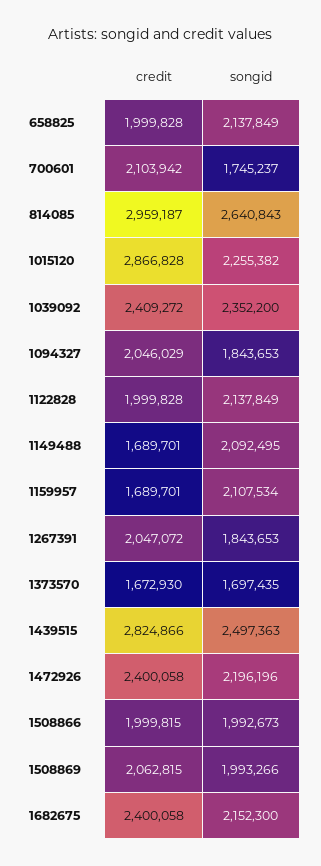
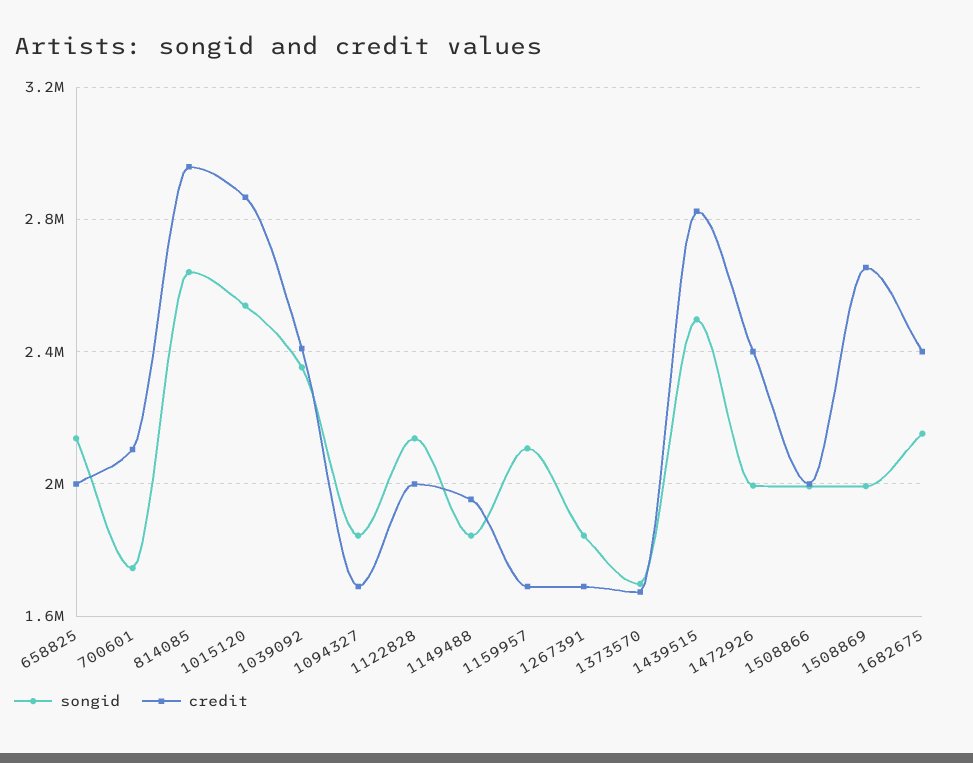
songid, 1015120: 2255382 -> 2550000
credit, 1094327: 2046029 -> 1700000
credit, 1149488: 1689701 -> 1950000
songid, 1149488: 2092495 -> 1850000
credit, 1267391: 2047072 -> 1700000
songid, 1472926: 2196196 -> 2000000
credit, 1508869: 2062815 -> 2650000

